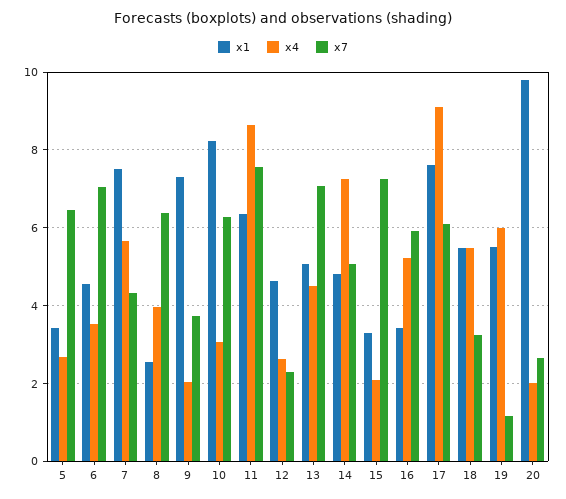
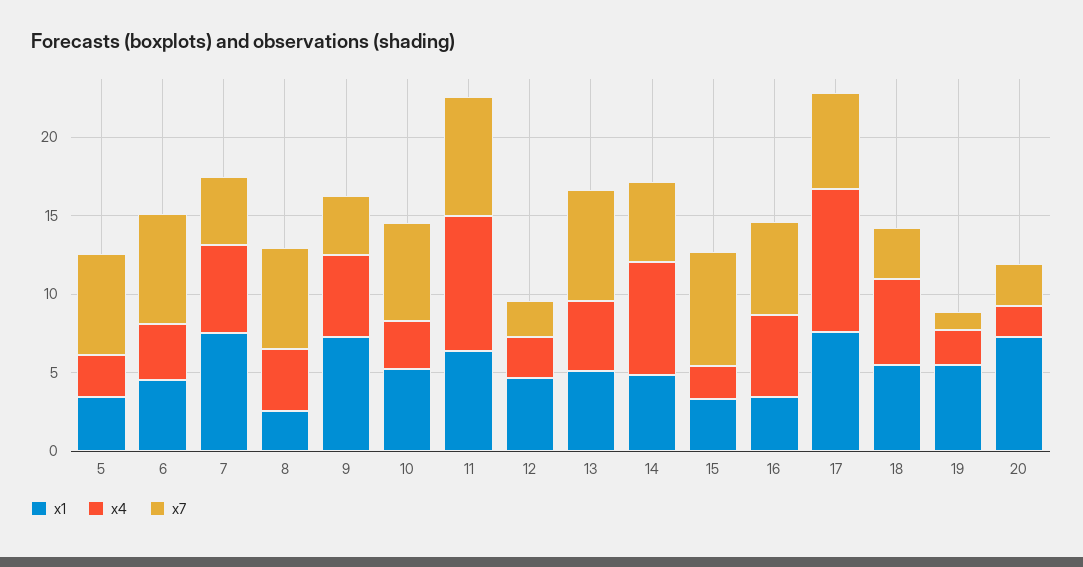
x4, 9: 2 -> 5
x1, 10: 8.2 -> 5
x4, 19: 6 -> 2
x1, 20: 9.8 -> 7

